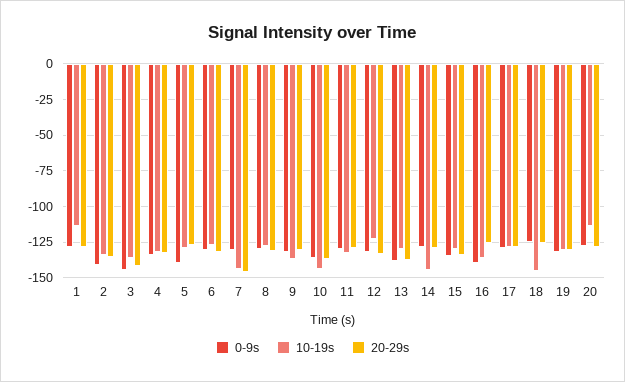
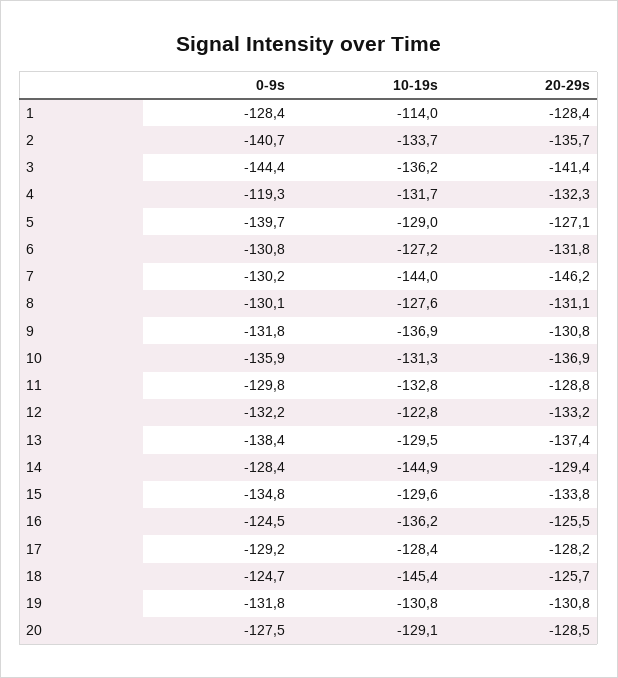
0-9s, 4: -135 -> -119.3
10-19s, 10: -145 -> -131.3
0-9s, 16: -140 -> -124.5
10-19s, 20: -115 -> -129.1

